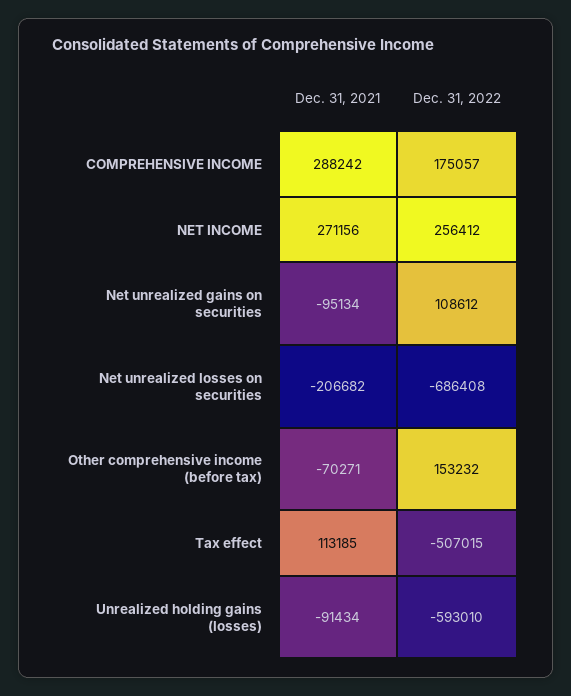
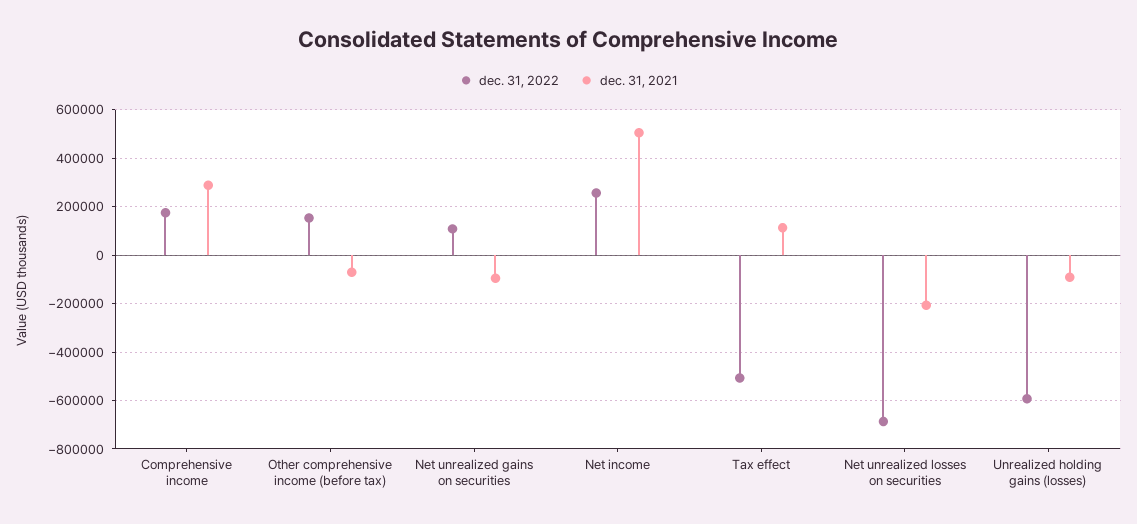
Dec. 31, 2021, NET INCOME: 271156 -> 500000

